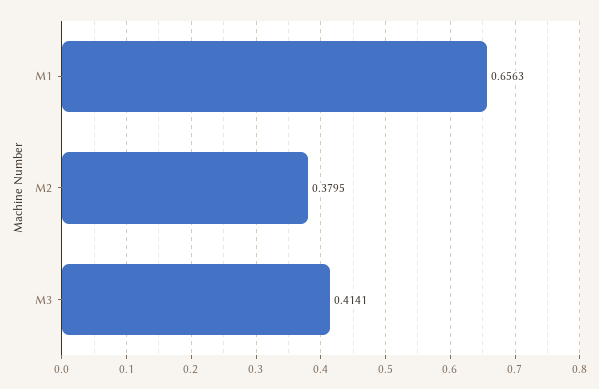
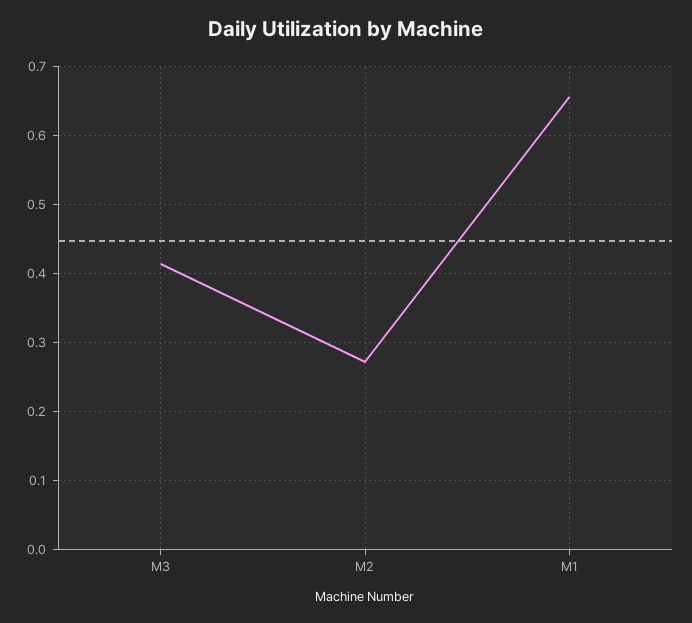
M2: 0.3795 -> 0.27

